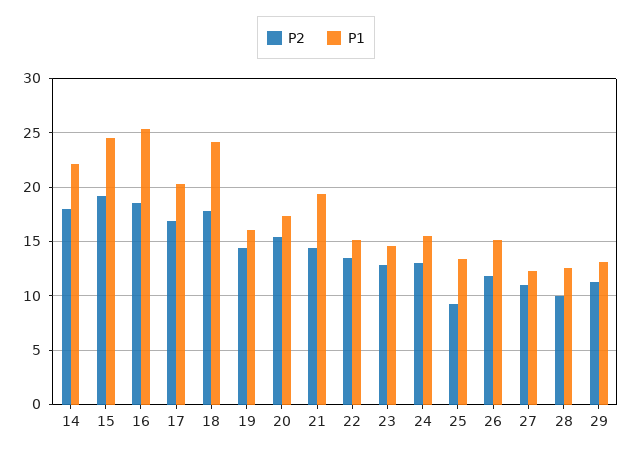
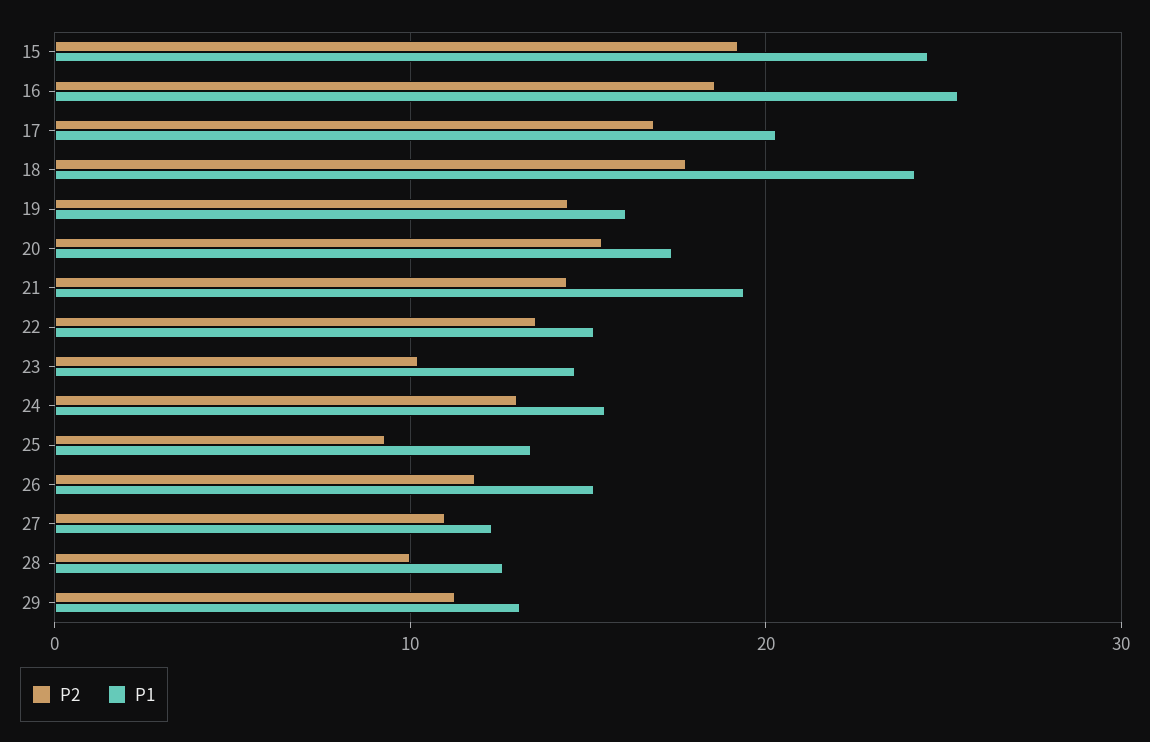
P2, 14: 18 -> none
P1, 14: 22 -> none
P2, 23: 13 -> 10

